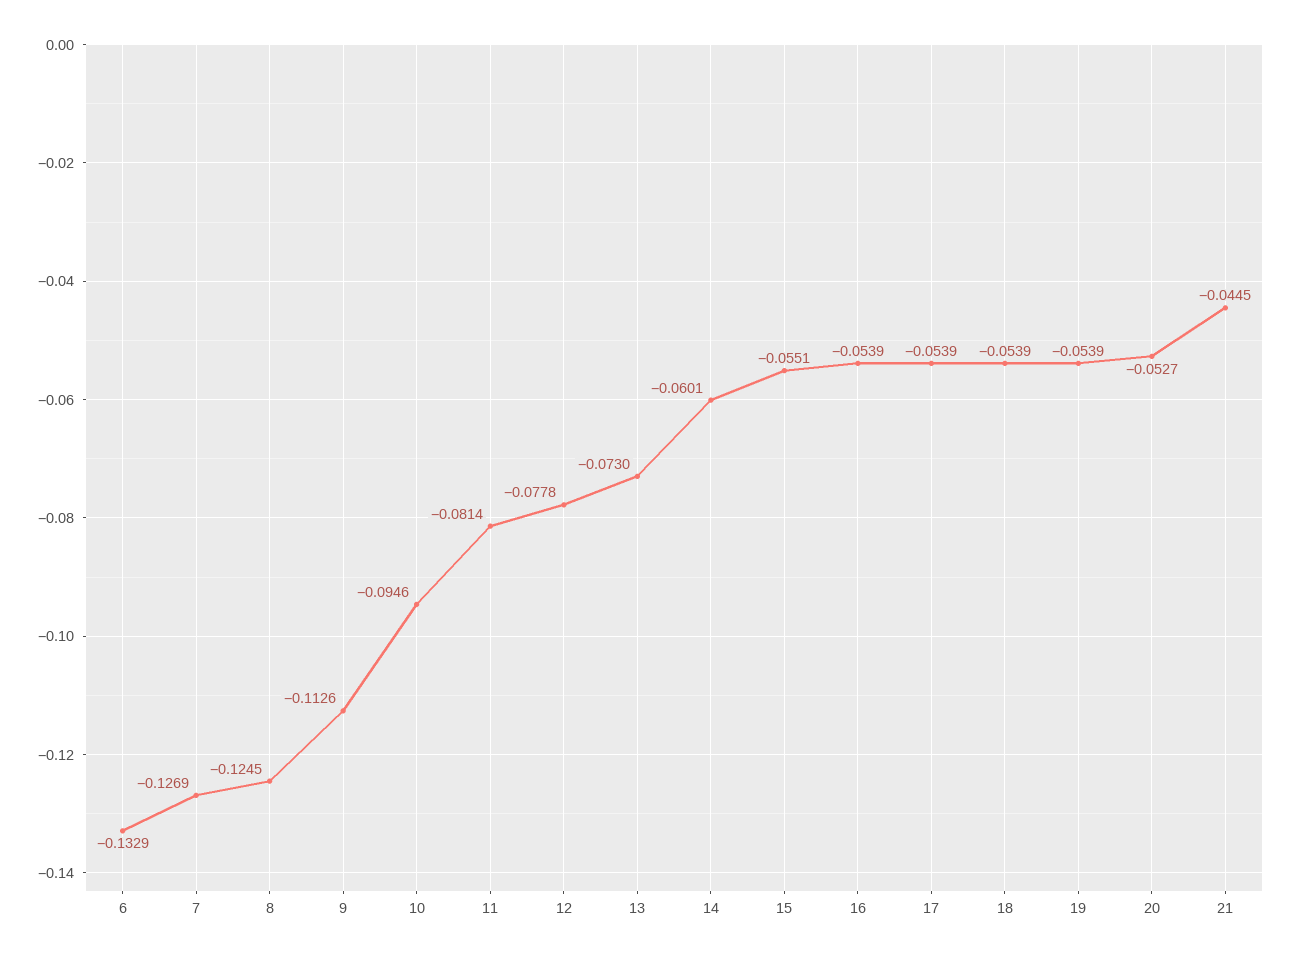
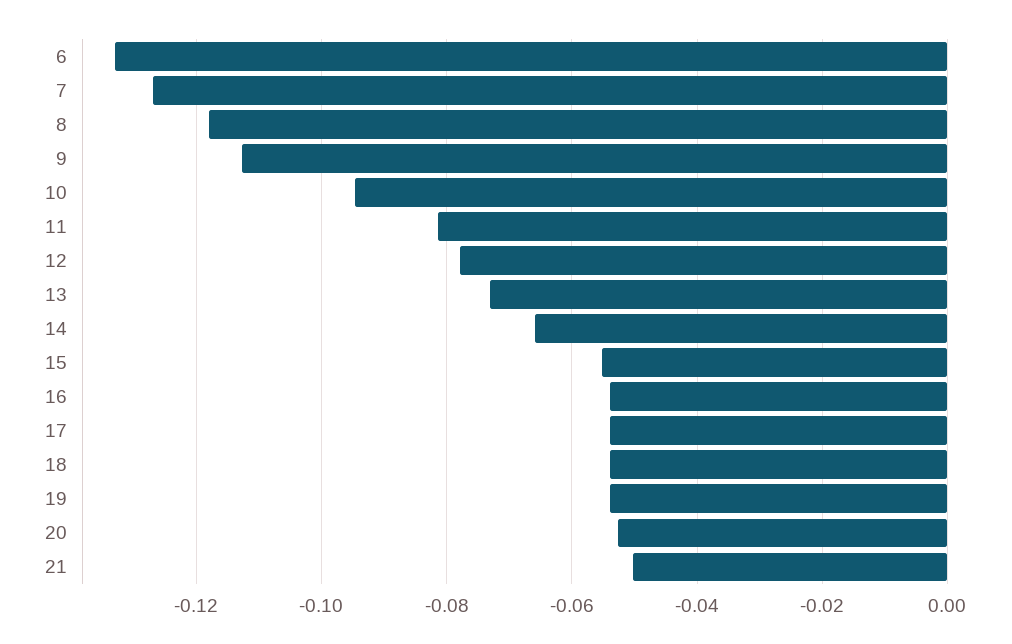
8: -0.1245 -> -0.118
14: -0.0601 -> -0.066
21: -0.0445 -> -0.05

